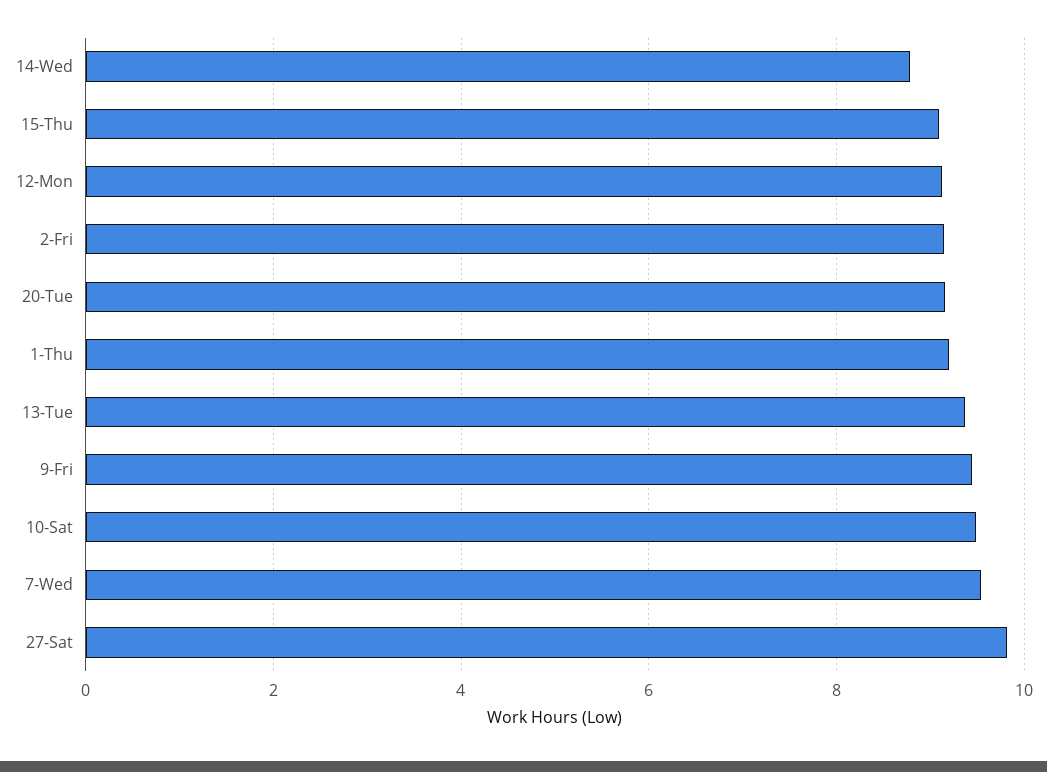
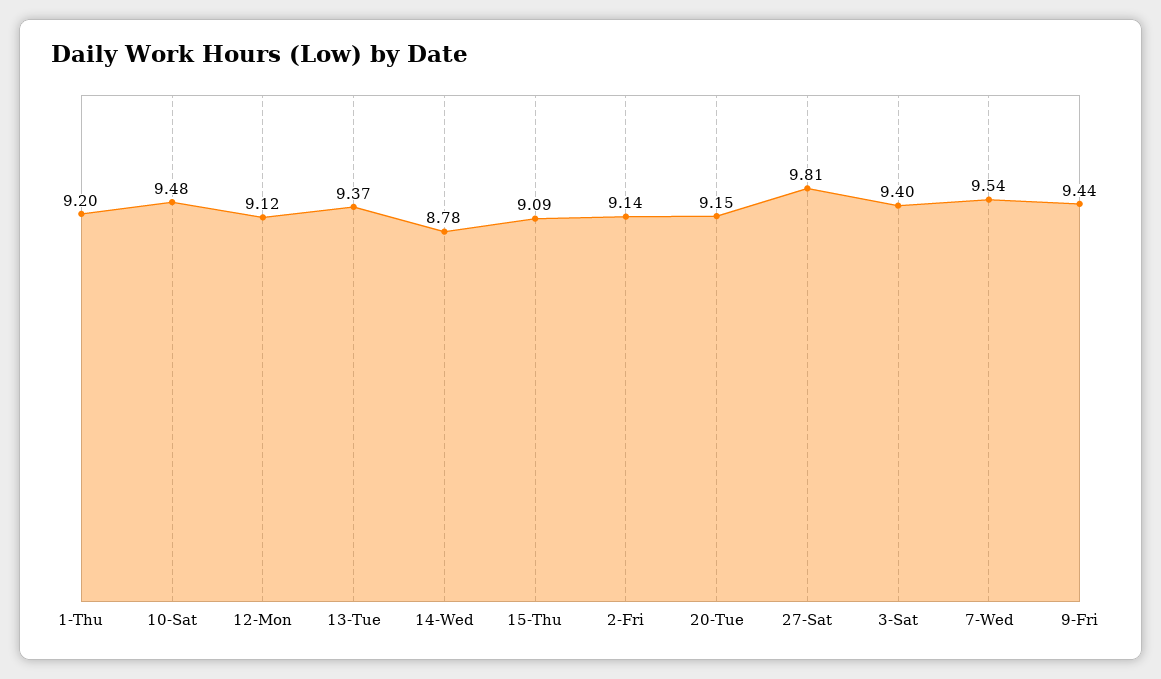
3-Sat: none -> 9.4

